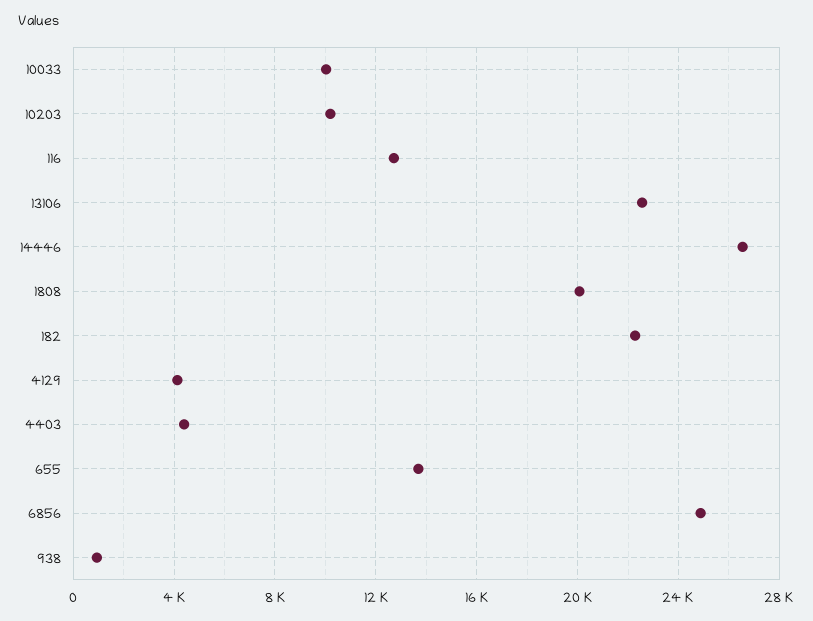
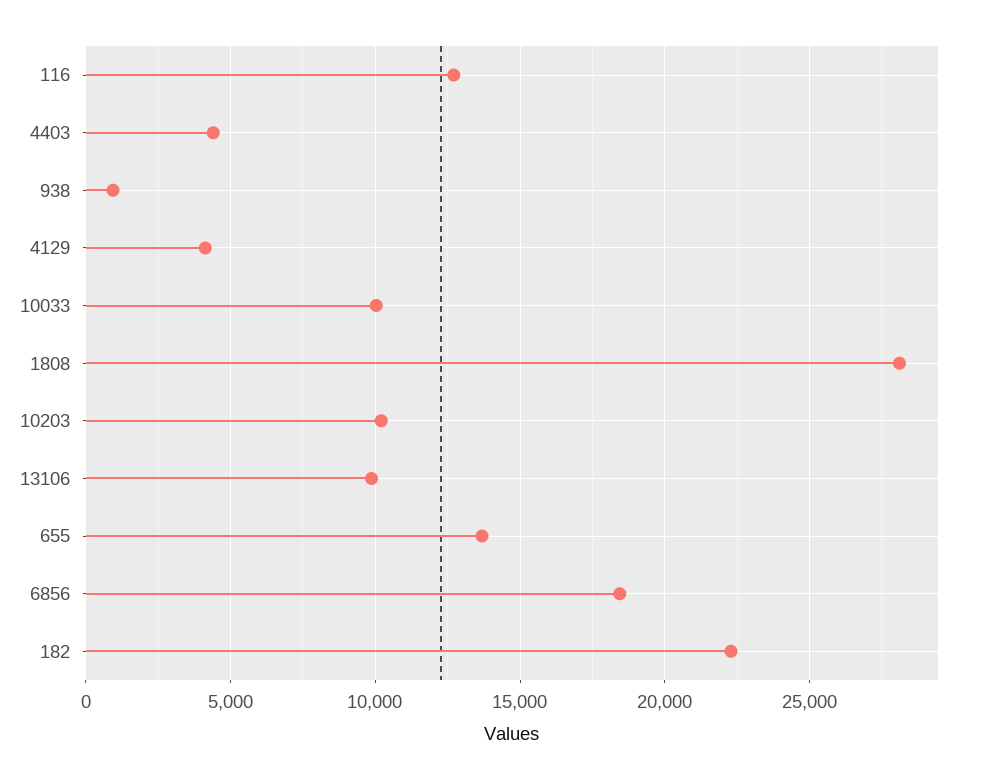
13106: 22500 -> 10000
14446: 26500 -> none
1808: 20000 -> 28000
6856: 25000 -> 18500

